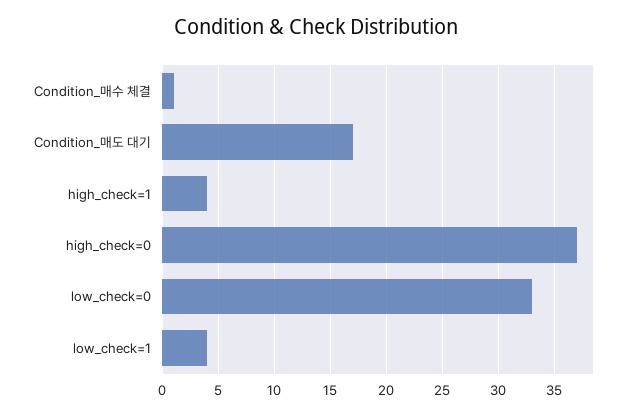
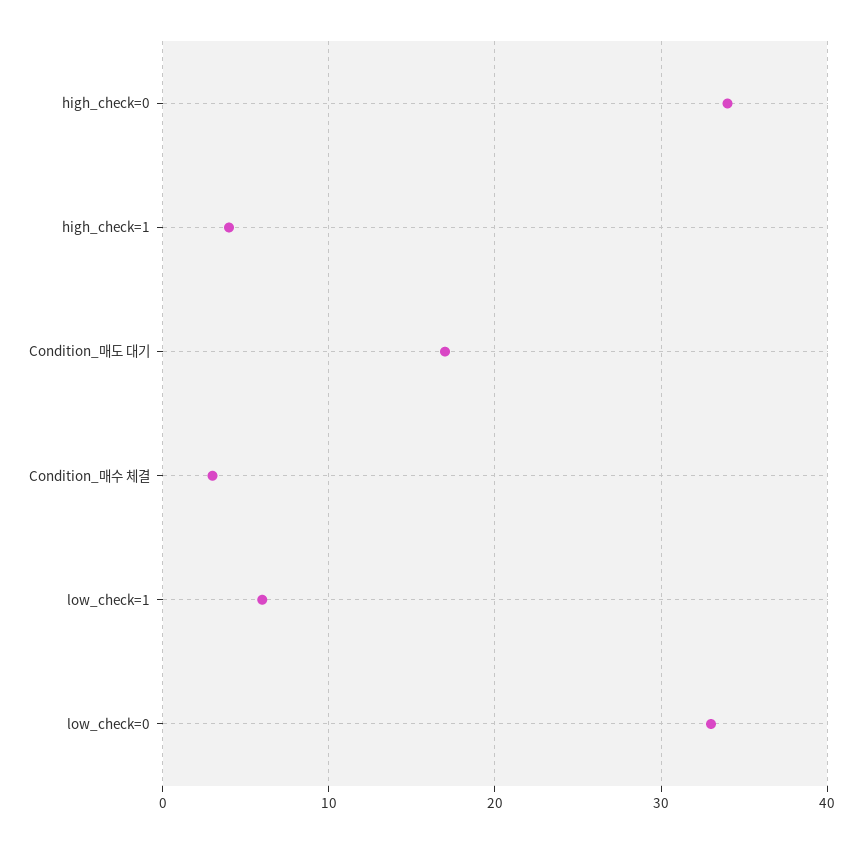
Condition_매수 체결: 1 -> 3
high_check=0: 37 -> 34
low_check=1: 4 -> 6

